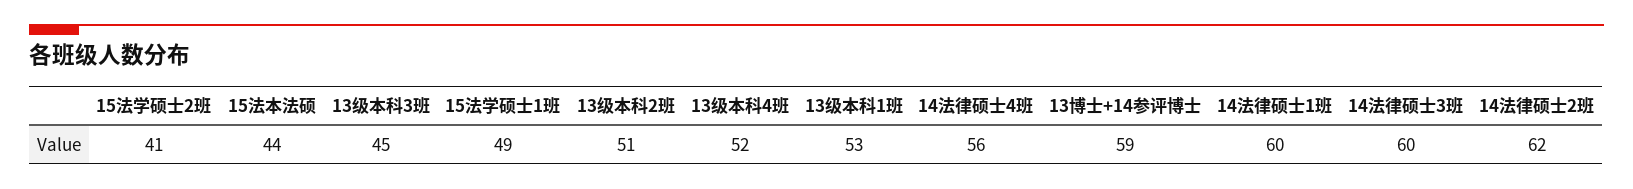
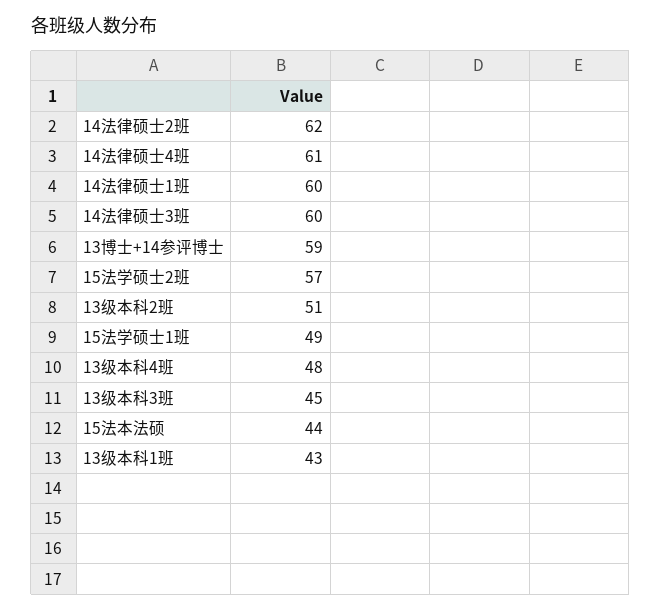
15法学硕士2班: 41 -> 57
13级本科4班: 52 -> 48
13级本科1班: 53 -> 43
14法律硕士4班: 56 -> 61

